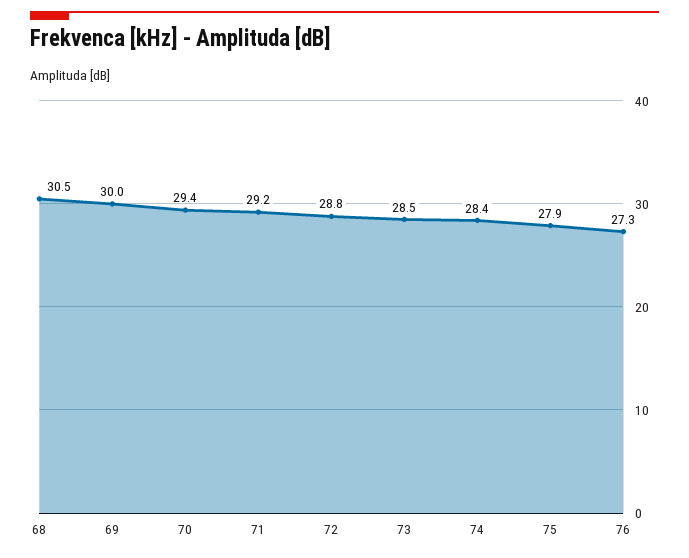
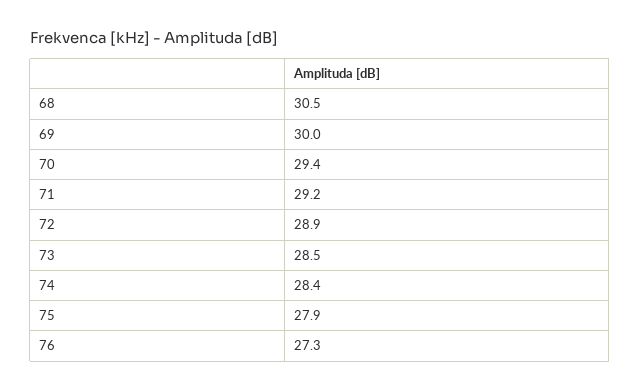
72: 28.8 -> 28.9

